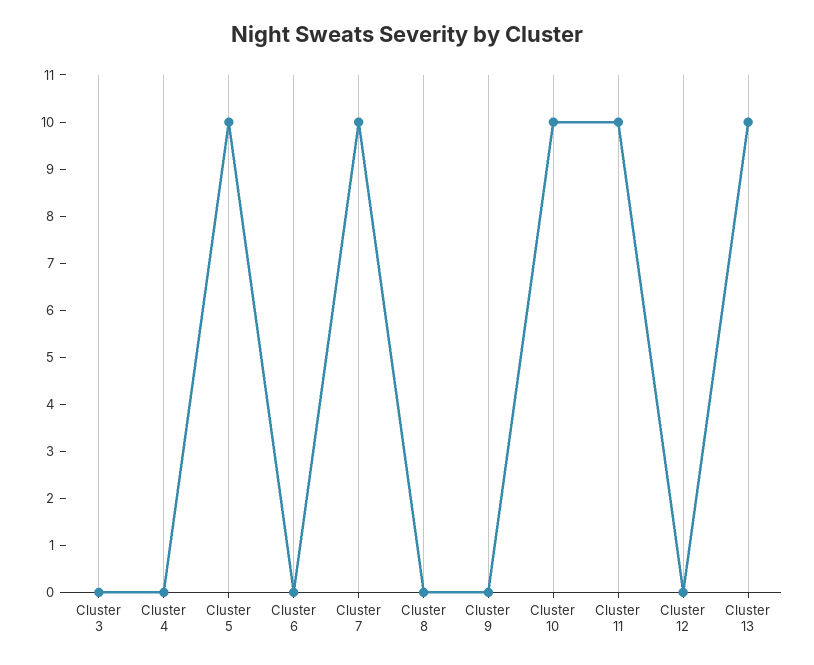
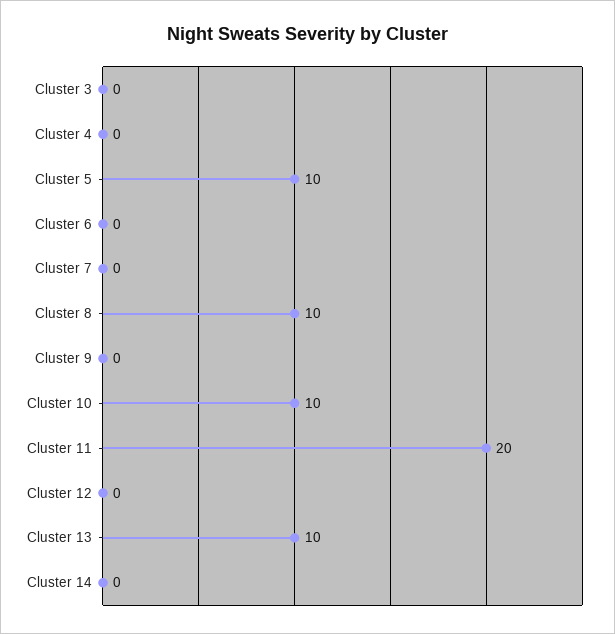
Cluster 7: 10 -> 0
Cluster 8: 0 -> 10
Cluster 11: 10 -> 20
Cluster 14: none -> 0

